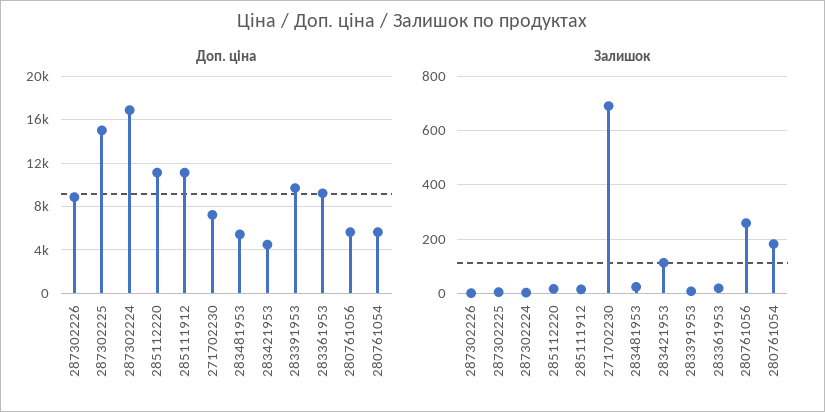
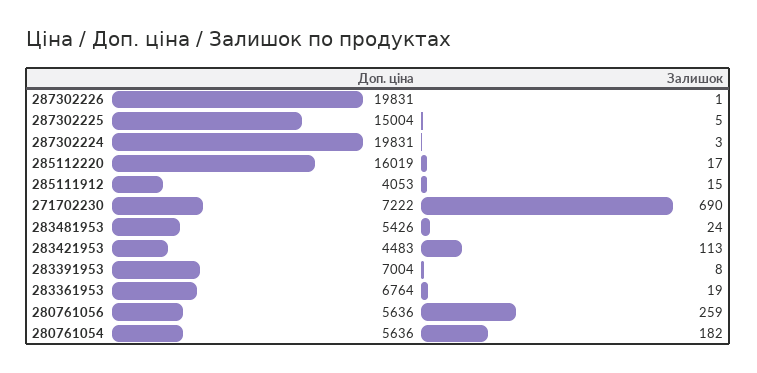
Доп. ціна, 287302226: 9000 -> 19831
Доп. ціна, 287302224: 17000 -> 19831
Доп. ціна, 285112220: 11000 -> 16019
Доп. ціна, 285111912: 11000 -> 4053
Доп. ціна, 283391953: 10000 -> 7004
Доп. ціна, 283361953: 9000 -> 6764

